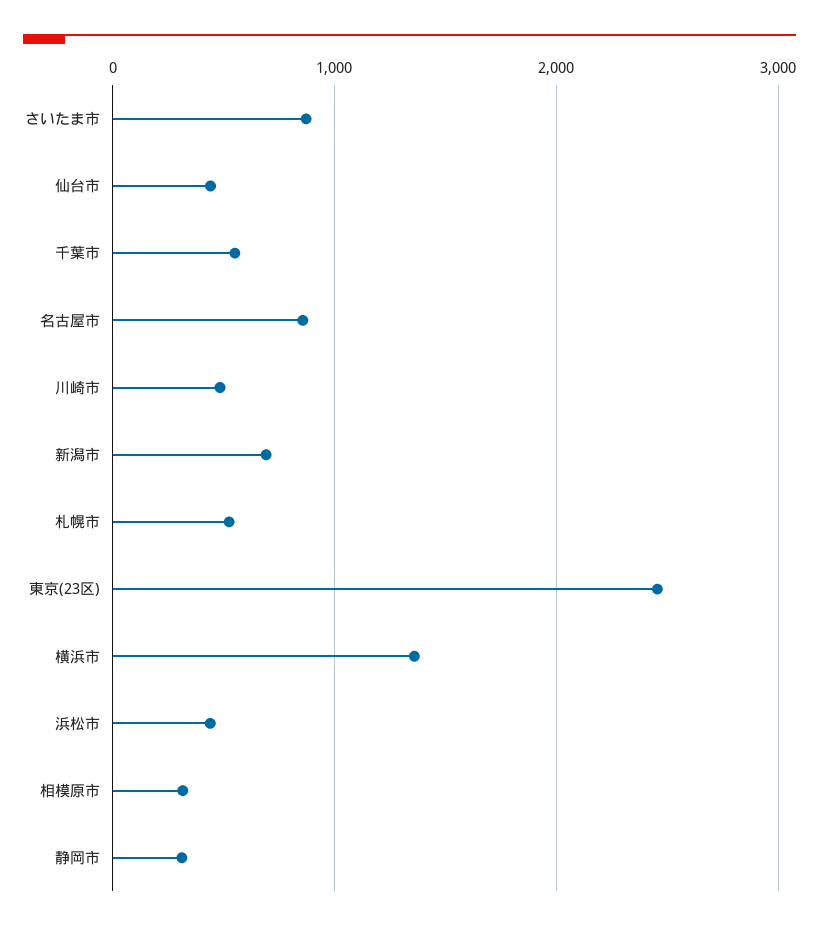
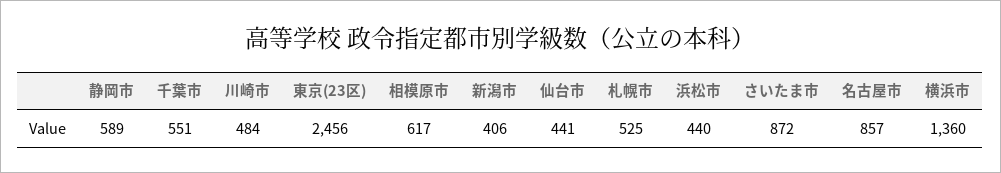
新潟市: 700 -> 406
相模原市: 300 -> 617
静岡市: 300 -> 589

